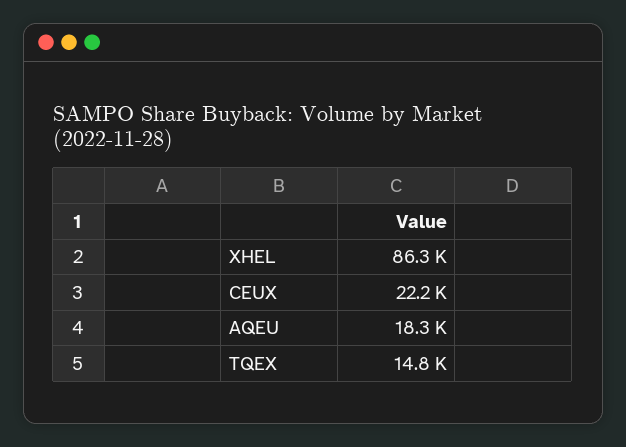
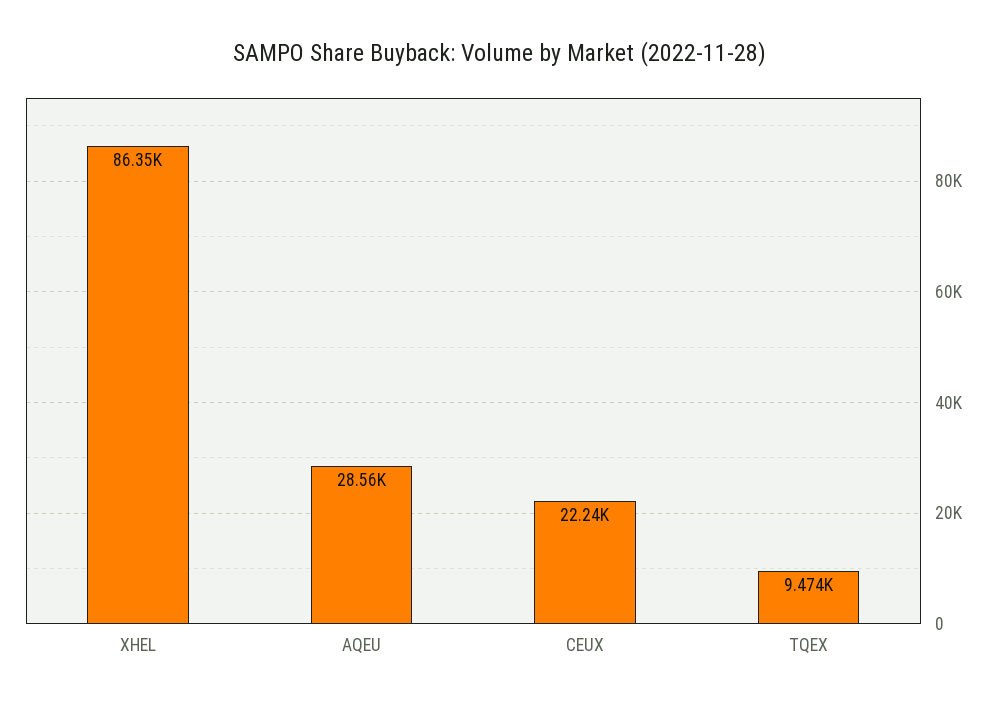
AQEU: 18300 -> 28560
TQEX: 14800 -> 9474

